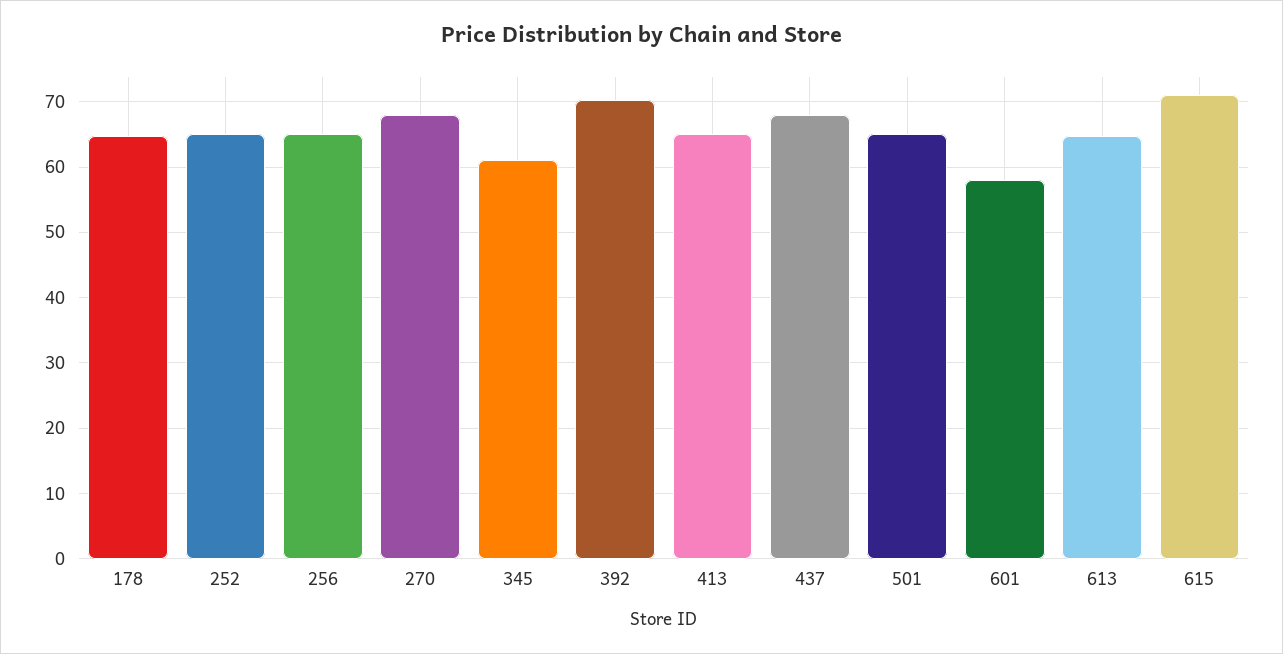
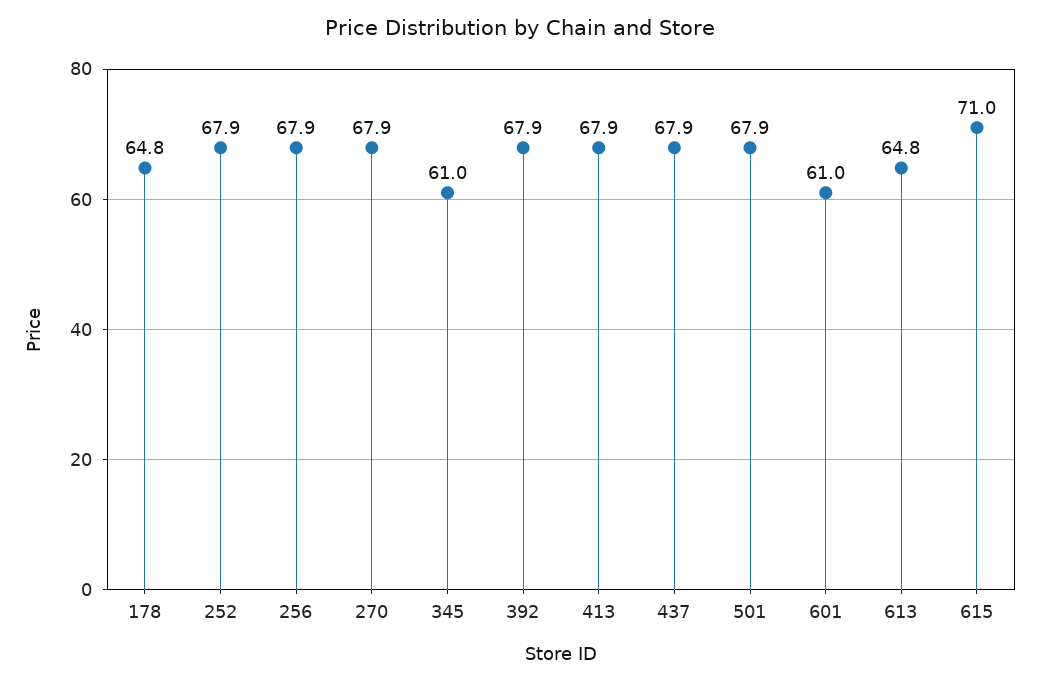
252: 65 -> 67.9
256: 65 -> 67.9
392: 70 -> 67.9
413: 65 -> 67.9
501: 65 -> 67.9
601: 58 -> 61

